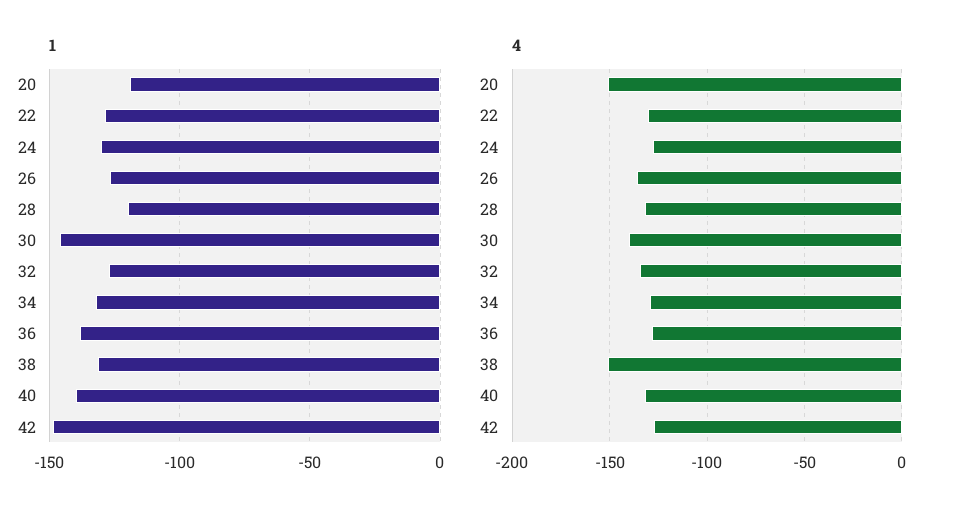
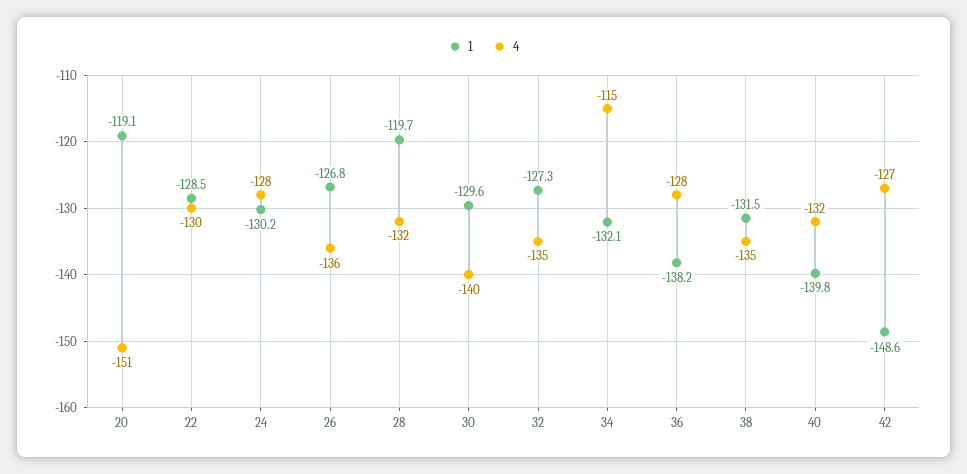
1, 30: -145 -> -129.6
4, 34: -130 -> -115
4, 38: -150 -> -135

